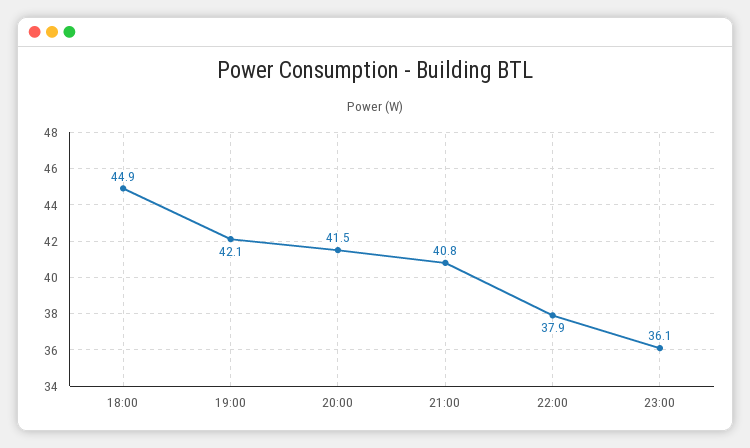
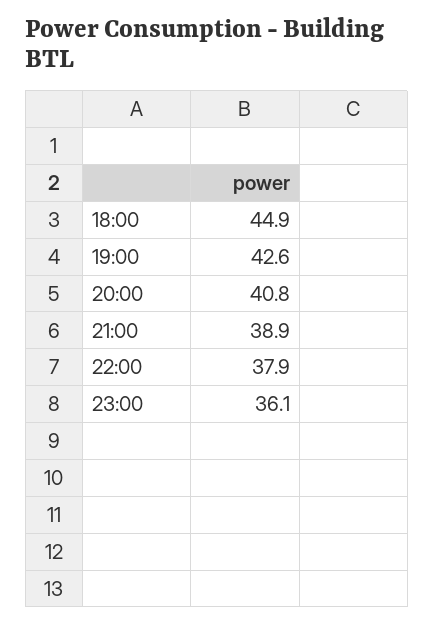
19:00: 42.1 -> 42.6
20:00: 41.5 -> 40.8
21:00: 40.8 -> 38.9

